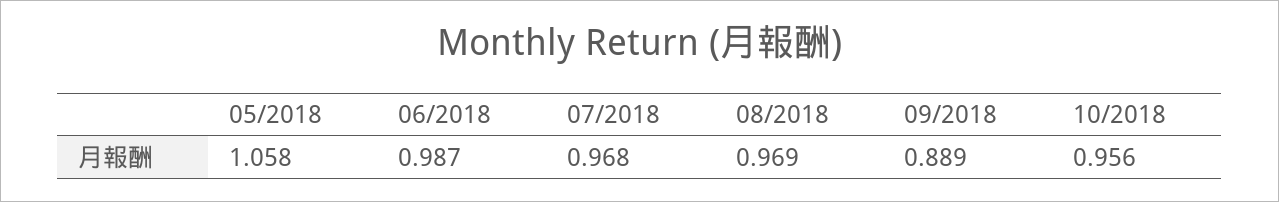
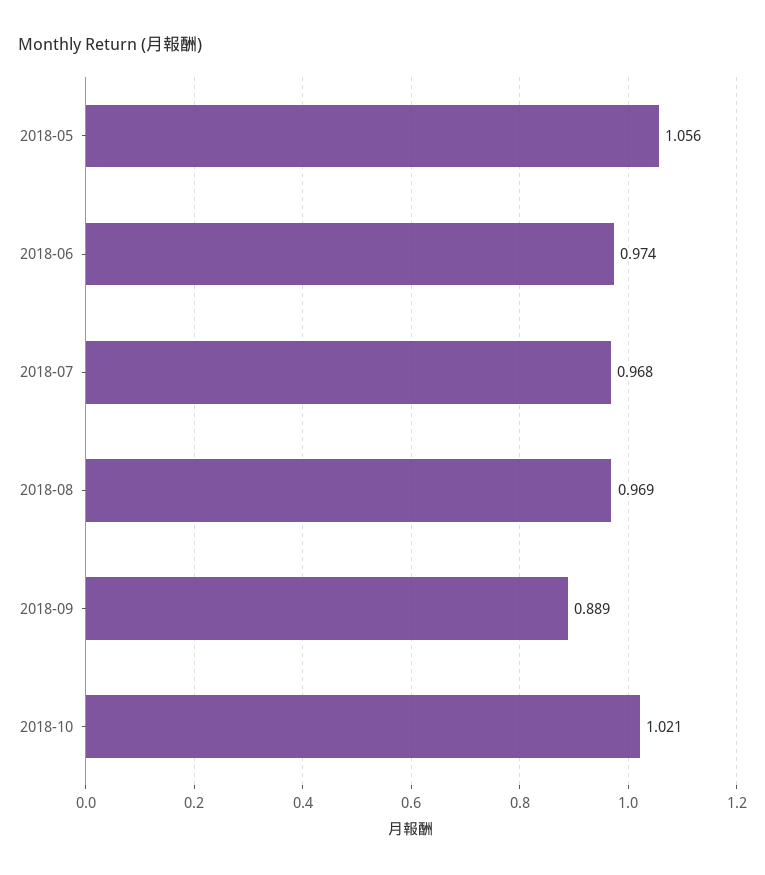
05/2018: 1.058 -> 1.056
06/2018: 0.987 -> 0.974
10/2018: 0.956 -> 1.021

